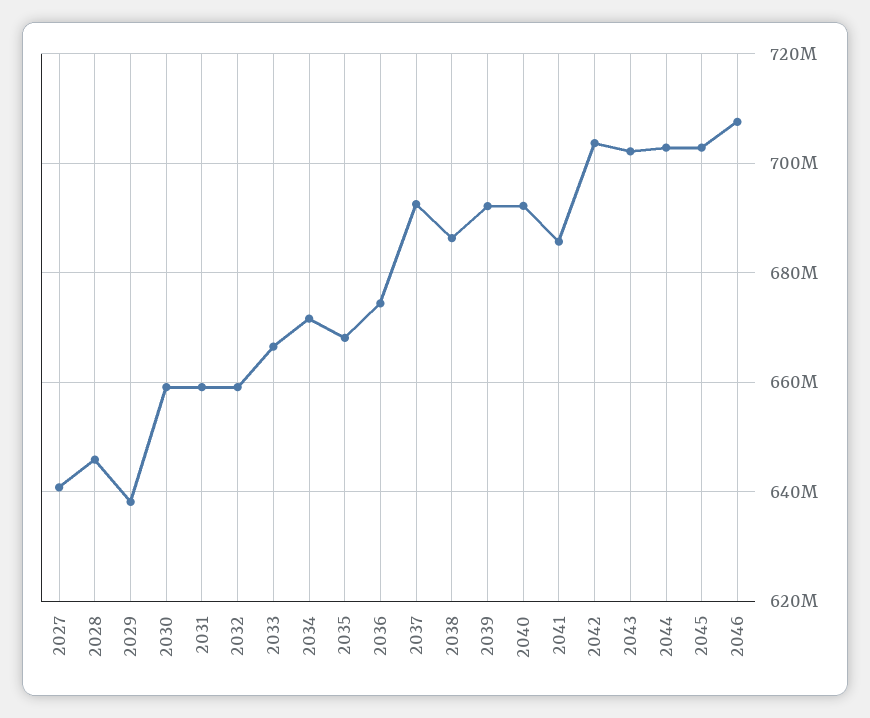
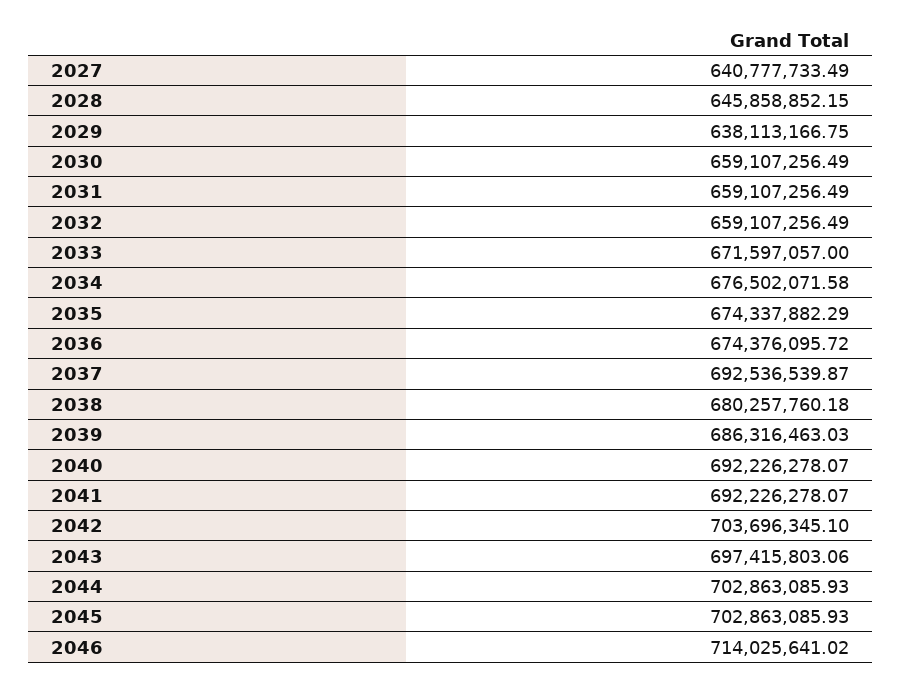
2033: 666000000 -> 671597057
2034: 672000000 -> 676502071.58
2035: 668000000 -> 674337882.29
2038: 686000000 -> 680257760.18
2039: 692000000 -> 686316463.03
2041: 686000000 -> 692226278.07
2043: 702000000 -> 697415803.06
2046: 708000000 -> 714025641.02

